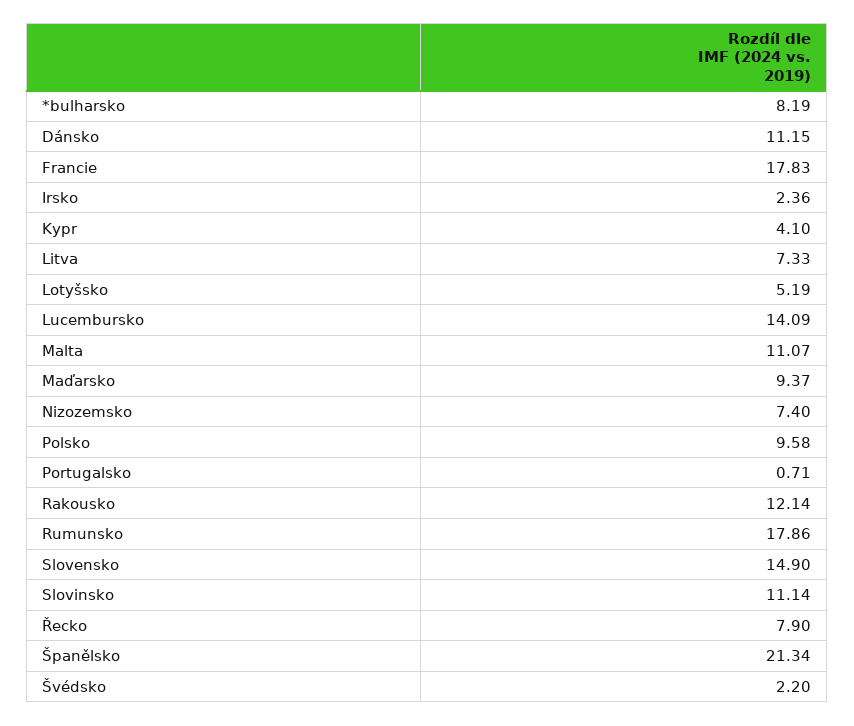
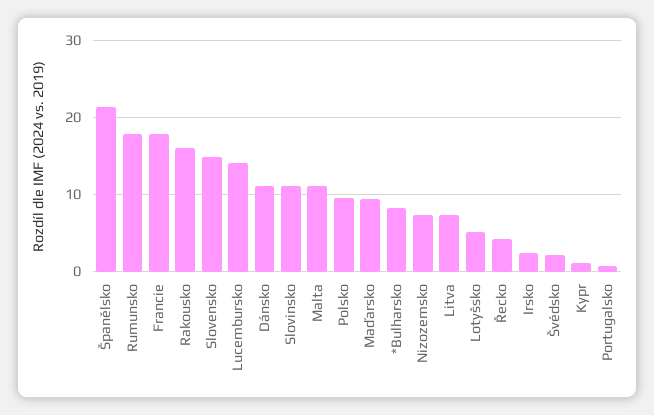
Kypr: 4.1 -> 1
Rakousko: 12.14 -> 16
Řecko: 7.9 -> 4

